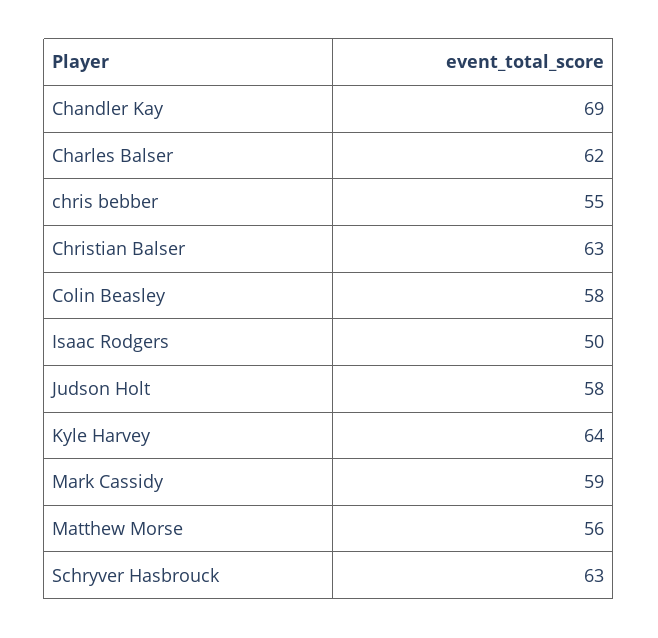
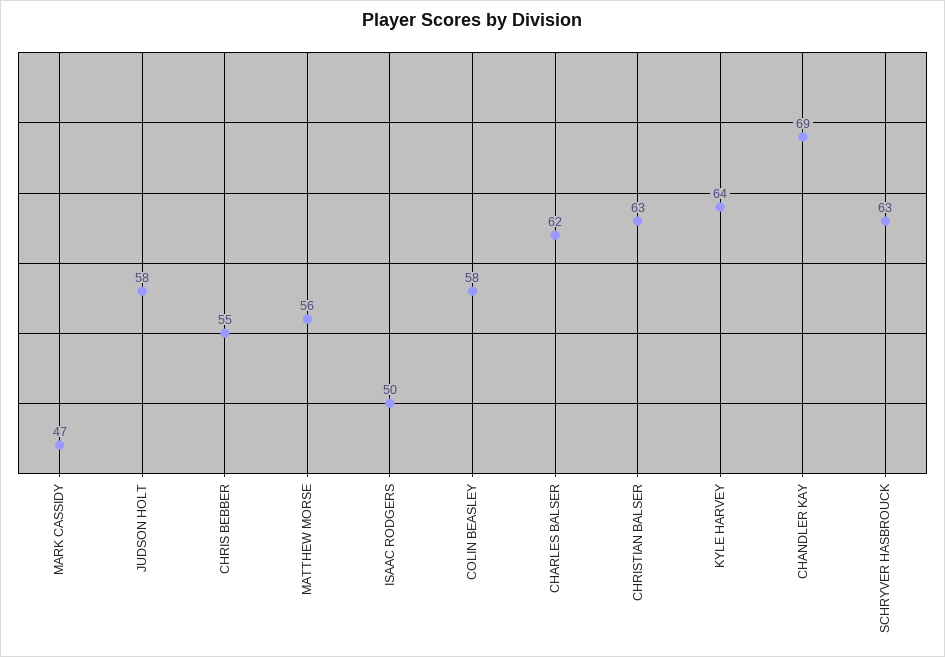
Mark Cassidy: 59 -> 47

